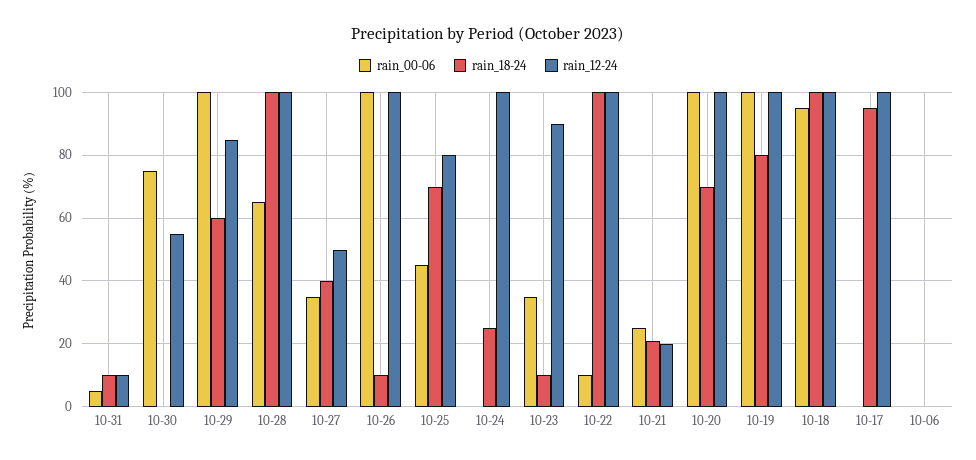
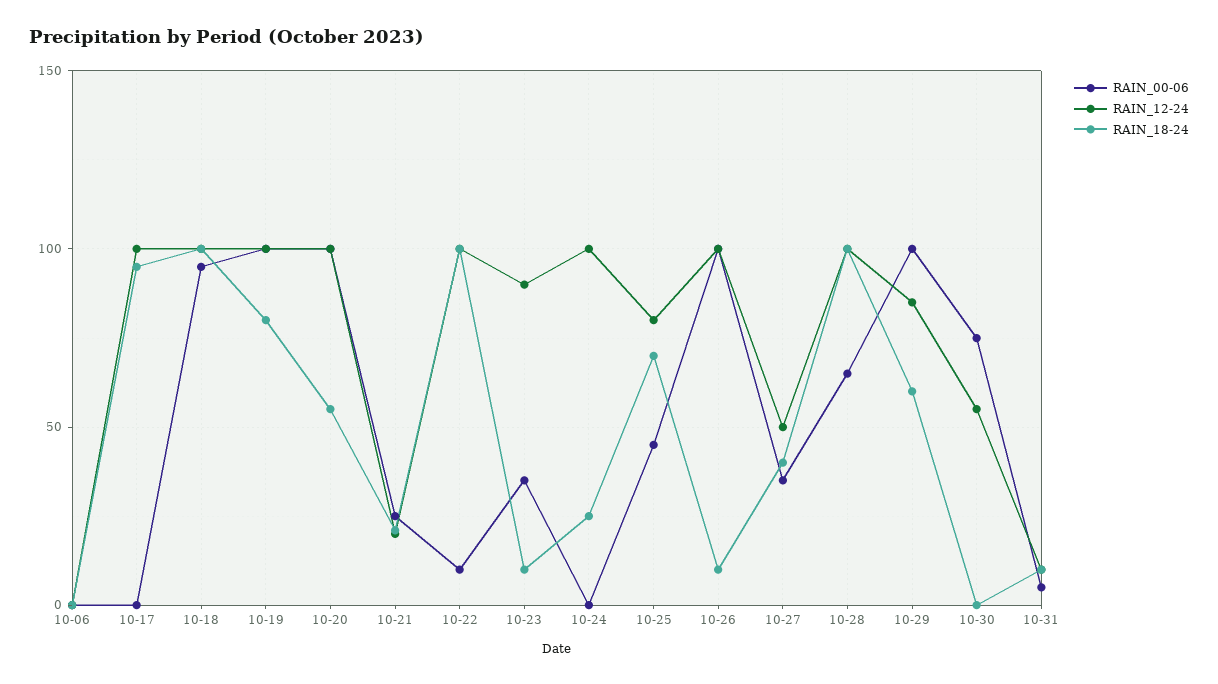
rain_18-24, 10-20: 70 -> 55

